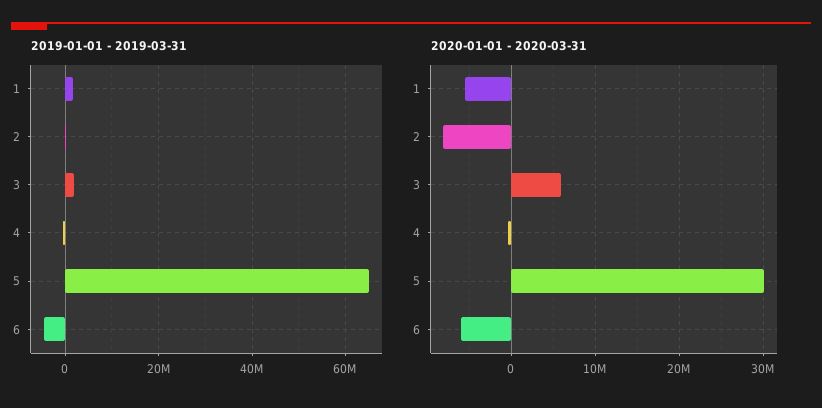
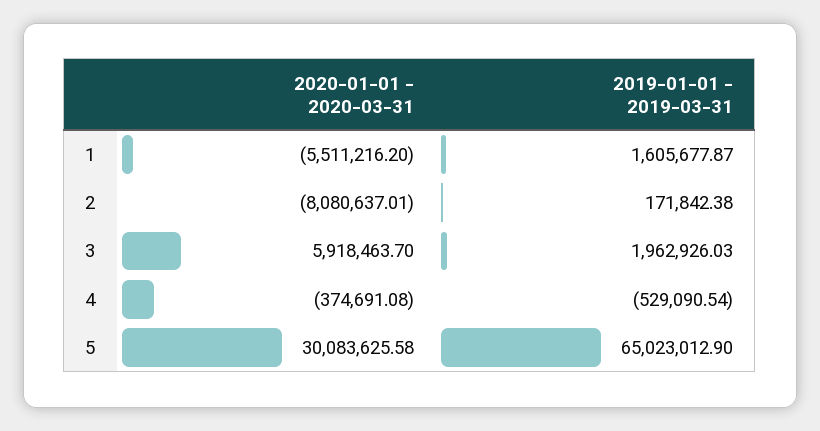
2019-01-01 - 2019-03-31, 6: -4000000 -> none
2020-01-01 - 2020-03-31, 6: -6000000 -> none

